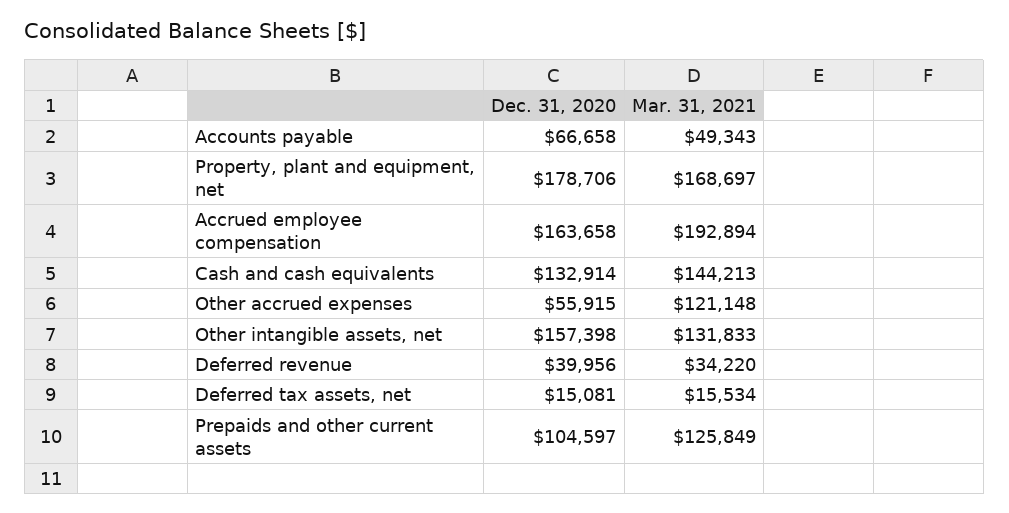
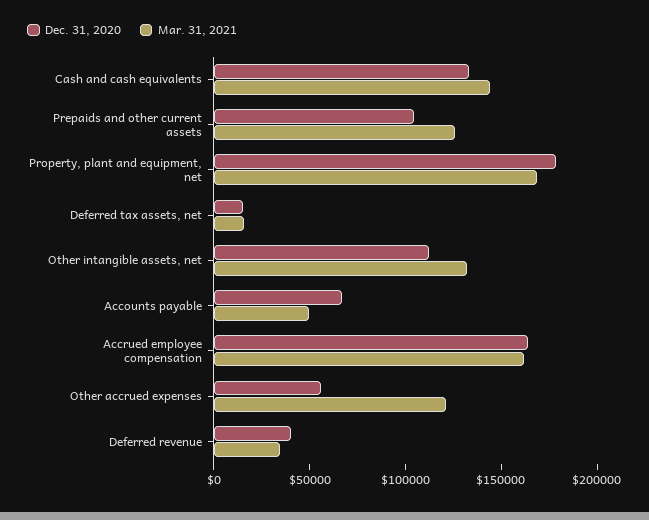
Mar. 31, 2021, Accrued employee compensation: 192894 -> 160000
Dec. 31, 2020, Other intangible assets, net: 157398 -> 110000

